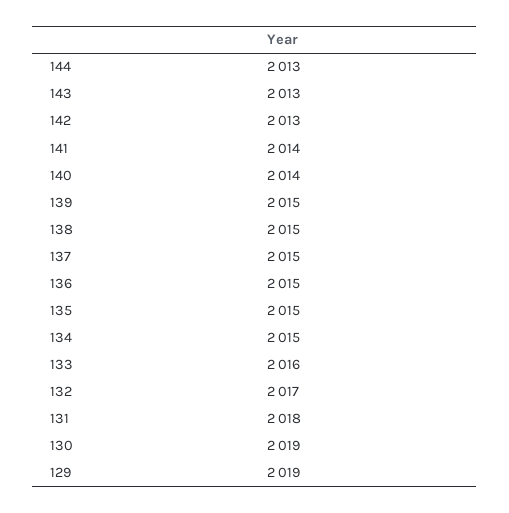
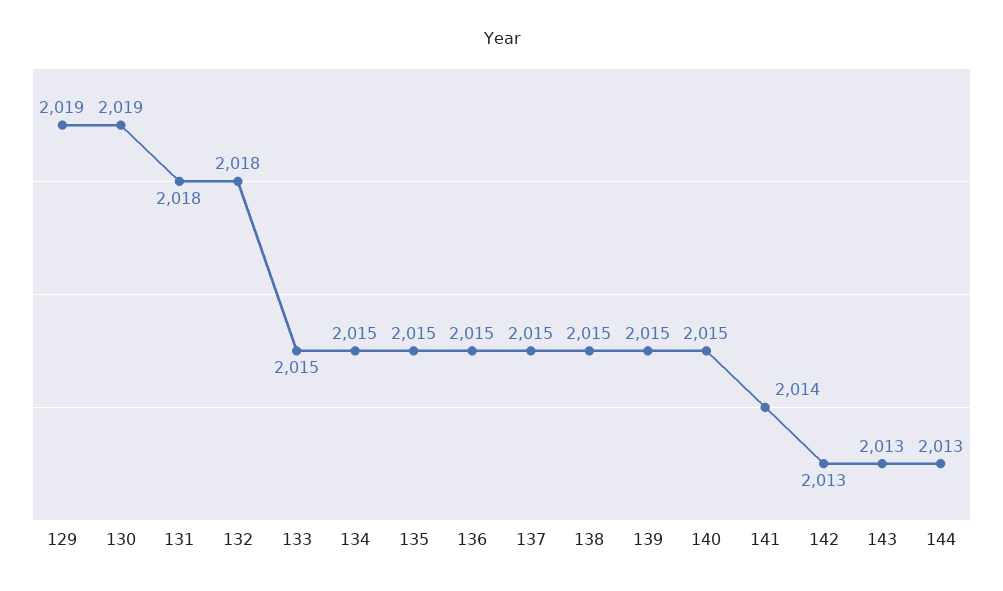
140: 2014 -> 2015
133: 2016 -> 2015
132: 2017 -> 2018

